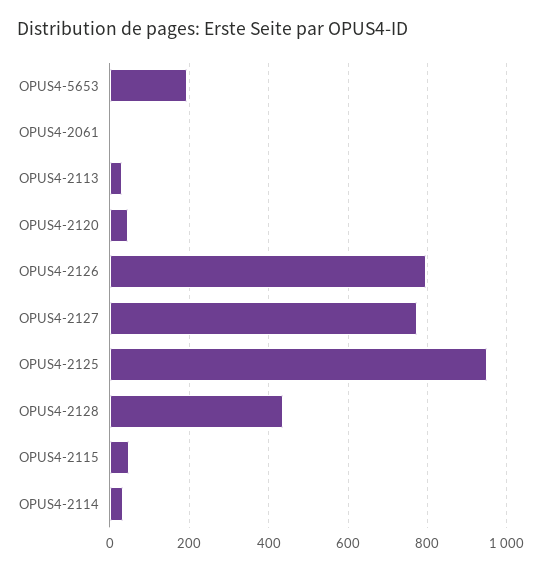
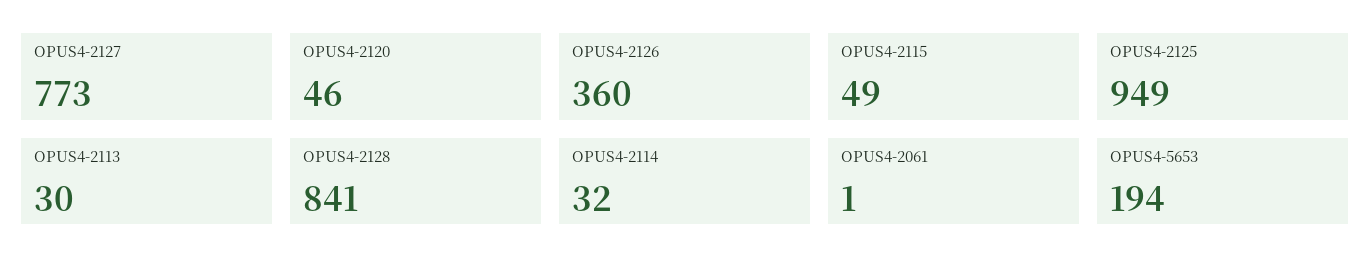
OPUS4-2126: 800 -> 360
OPUS4-2128: 440 -> 841

